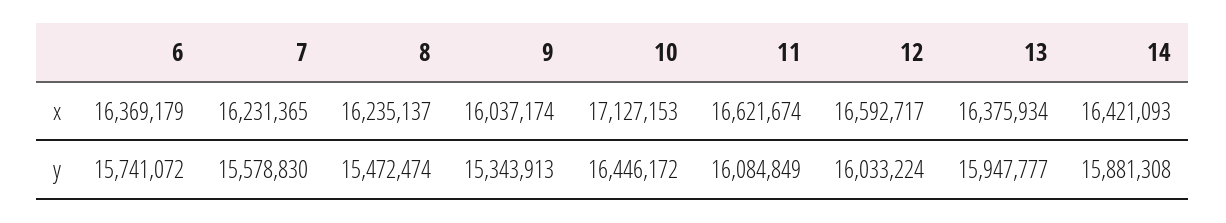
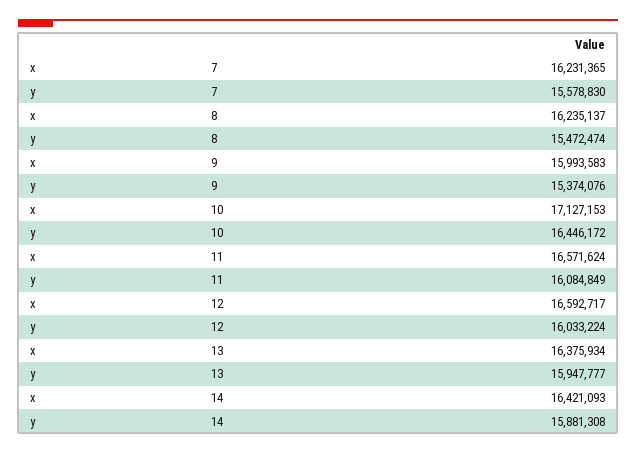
6, x: 16369179 -> none
9, x: 16037174 -> 15993583
11, x: 16621674 -> 16571624
6, y: 15741072 -> none
9, y: 15343913 -> 15374076

